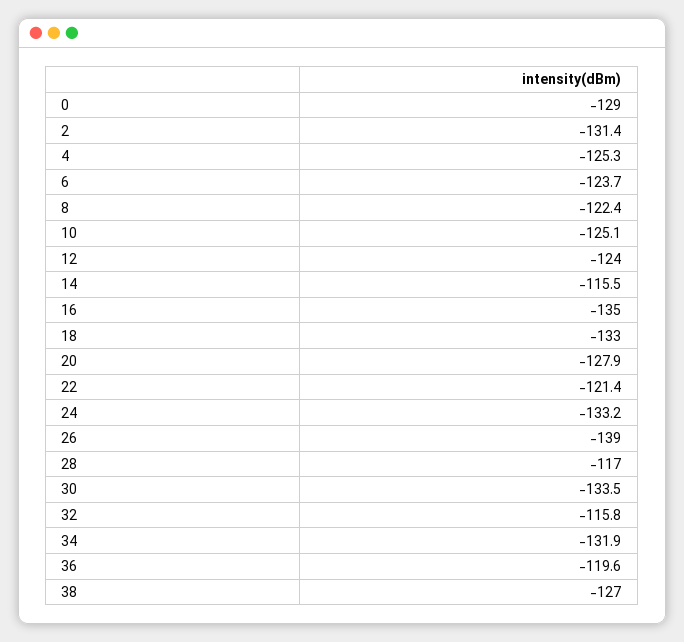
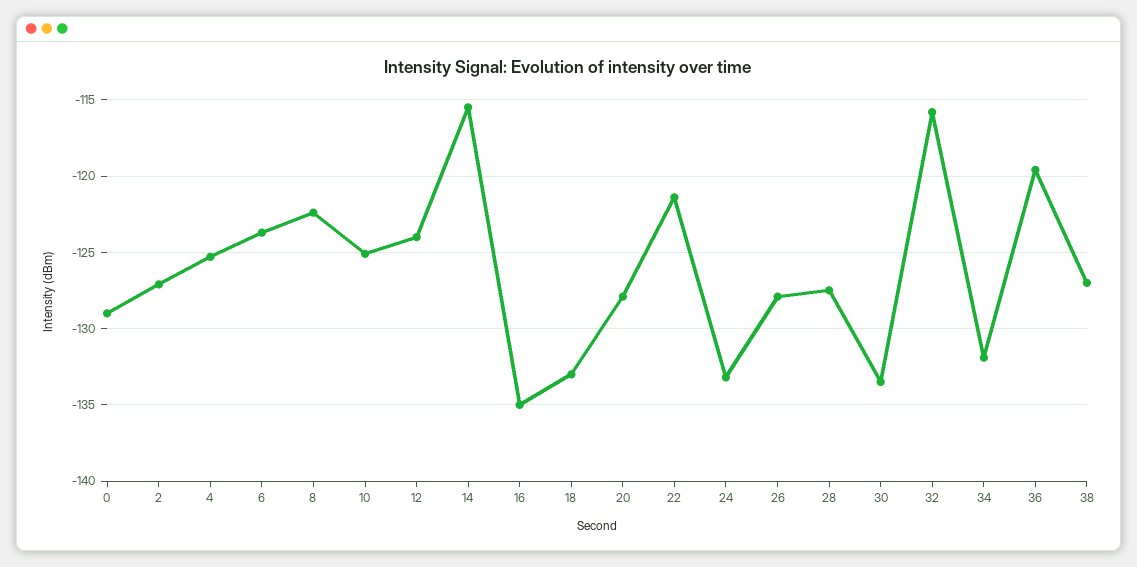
2: -131.4 -> -127
26: -139 -> -128
28: -117 -> -127.5

